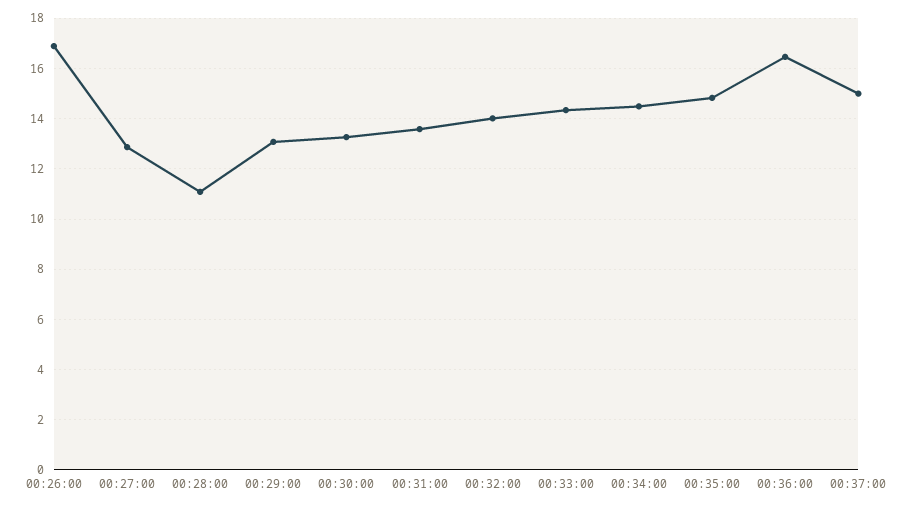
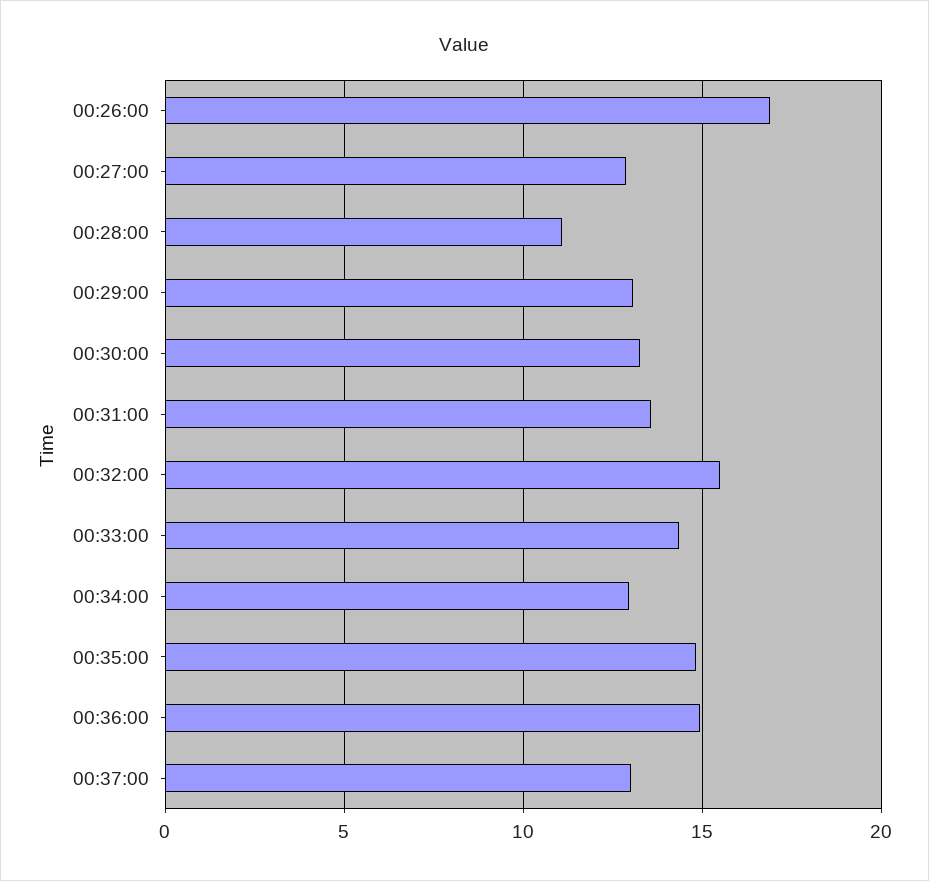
00:32:00: 14 -> 15.5
00:34:00: 14.5 -> 13
00:36:00: 16.5 -> 15
00:37:00: 15 -> 13

